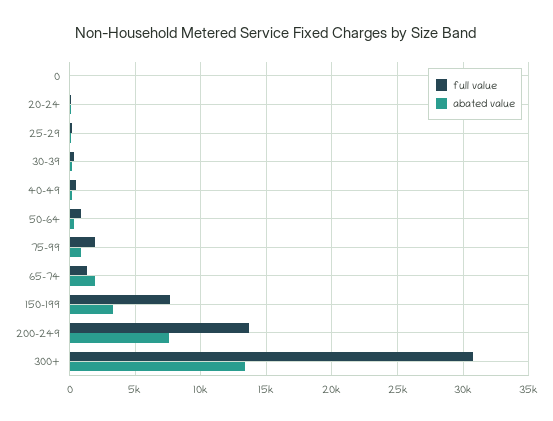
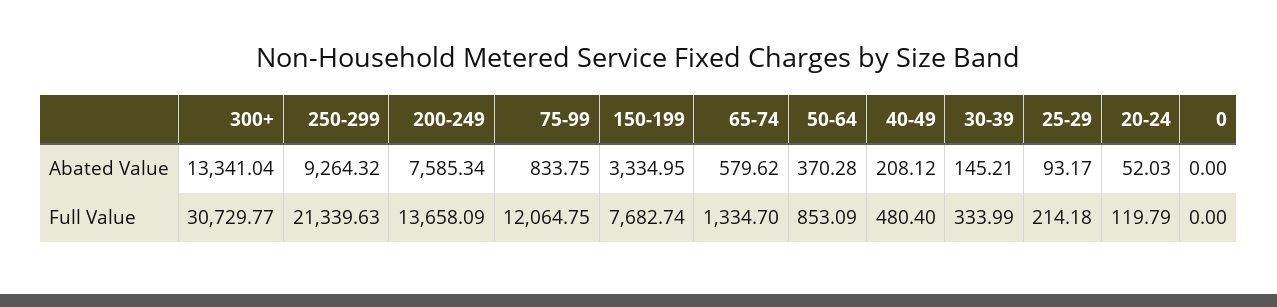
full value, 75-99: 2000 -> 12064.75
abated value, 65-74: 2000 -> 579.62
abated value, 250-299: none -> 9264.32
full value, 250-299: none -> 21339.63

